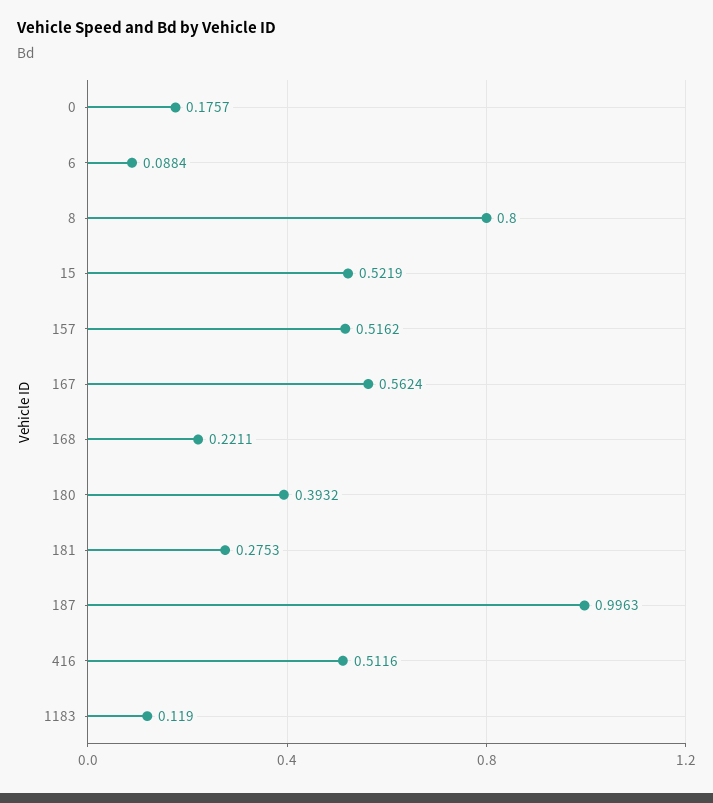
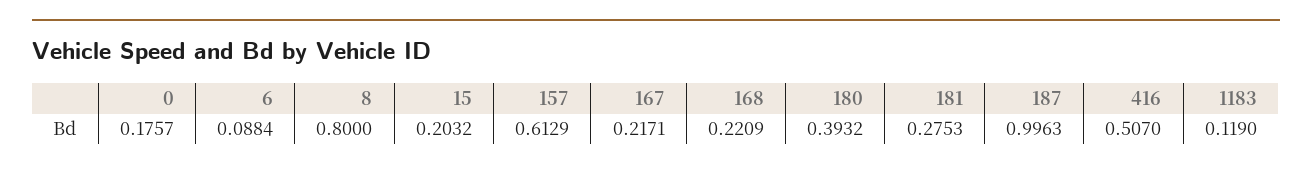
15: 0.5219 -> 0.2032
157: 0.5162 -> 0.6129
167: 0.5624 -> 0.2171
168: 0.2211 -> 0.2209
416: 0.5116 -> 0.507

